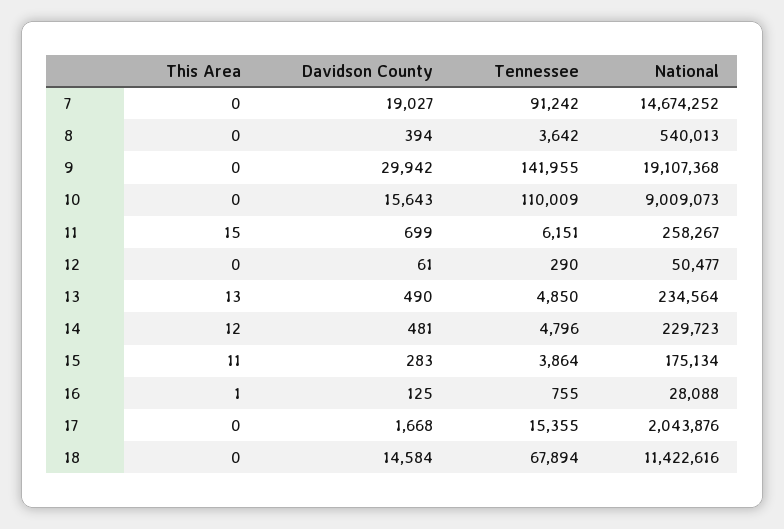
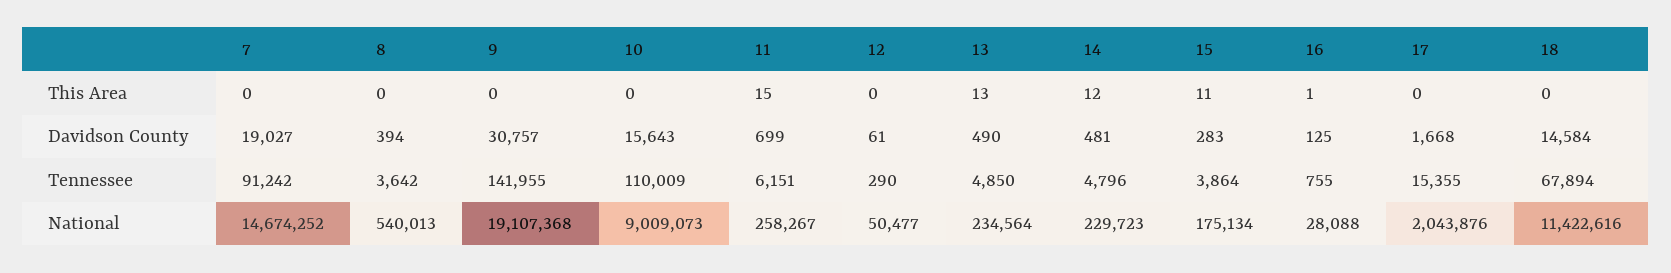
Davidson County, 9: 29942 -> 30757

